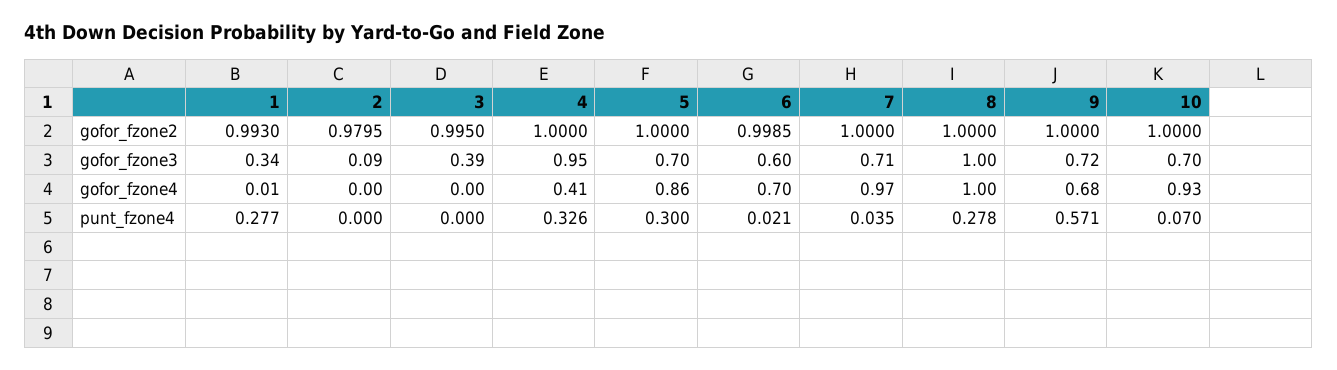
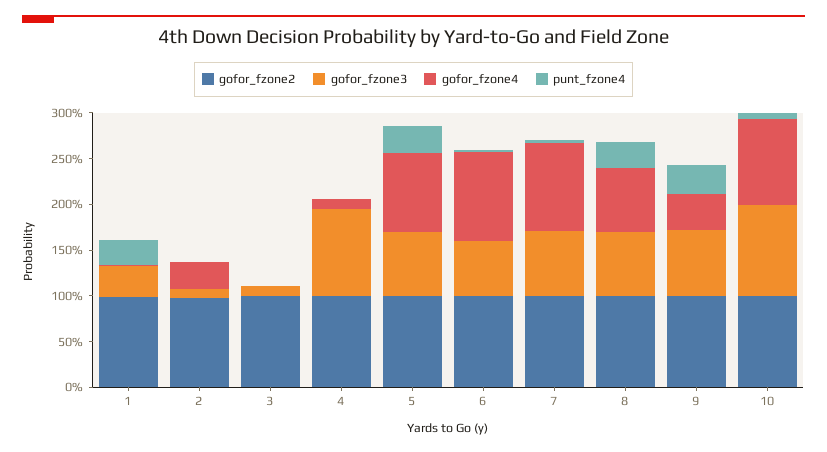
gofor_fzone3, 3: 0.39 -> 0.1
gofor_fzone3, 8: 1 -> 0.7
gofor_fzone3, 10: 0.7 -> 1
gofor_fzone4, 2: 0 -> 0.3
gofor_fzone4, 4: 0.41 -> 0.1
gofor_fzone4, 6: 0.7 -> 1
gofor_fzone4, 8: 1 -> 0.7
gofor_fzone4, 9: 0.68 -> 0.4
punt_fzone4, 4: 0.326 -> 0
punt_fzone4, 9: 0.571 -> 0.3

